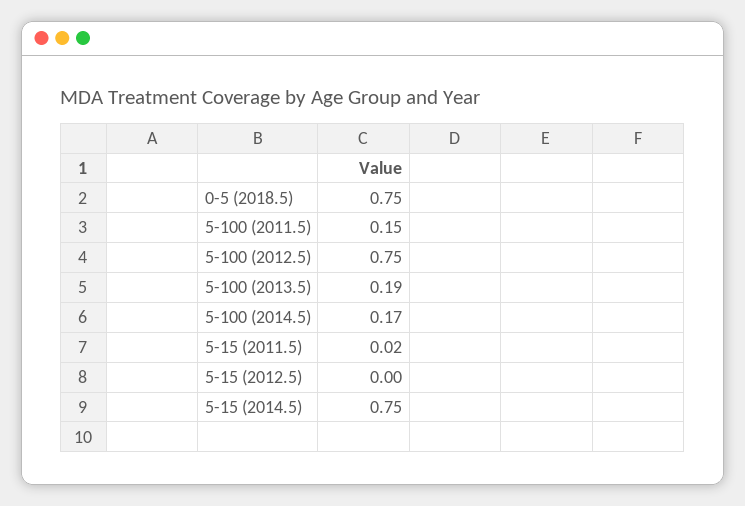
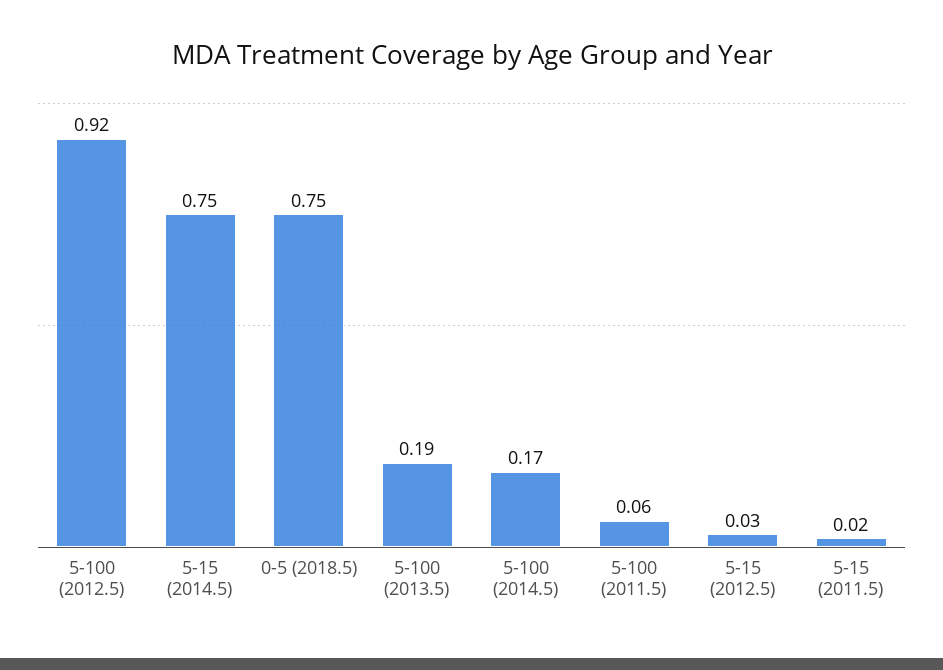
5-100 (2011.5): 0.15 -> 0.06
5-100 (2012.5): 0.75 -> 0.92
5-15 (2012.5): 0 -> 0.03

